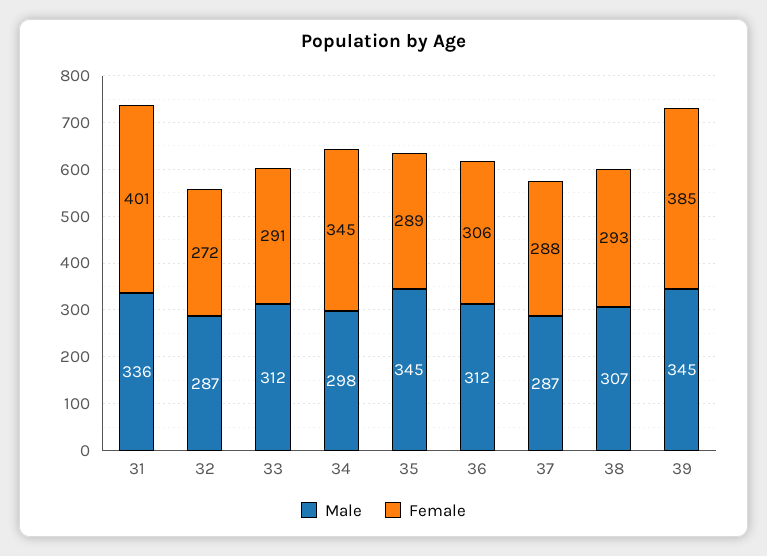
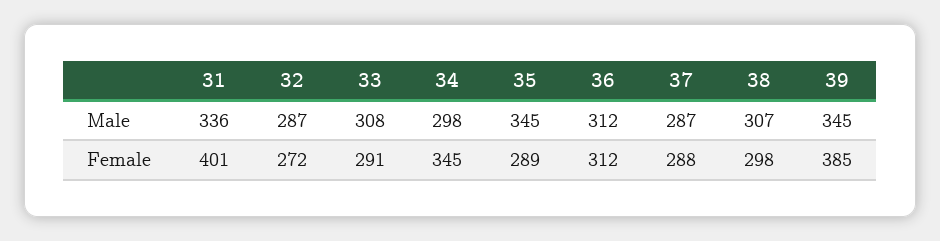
Male, 33: 312 -> 308
Female, 36: 306 -> 312
Female, 38: 293 -> 298

